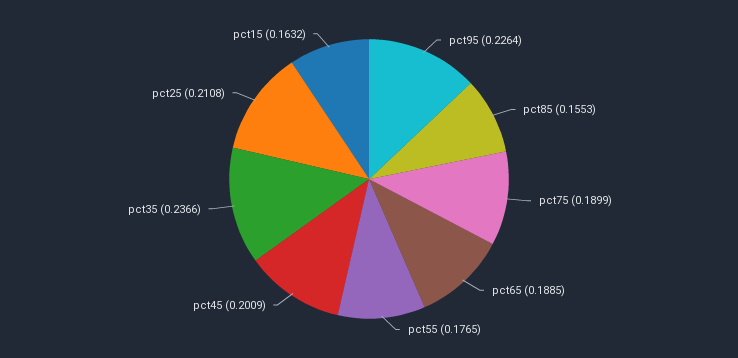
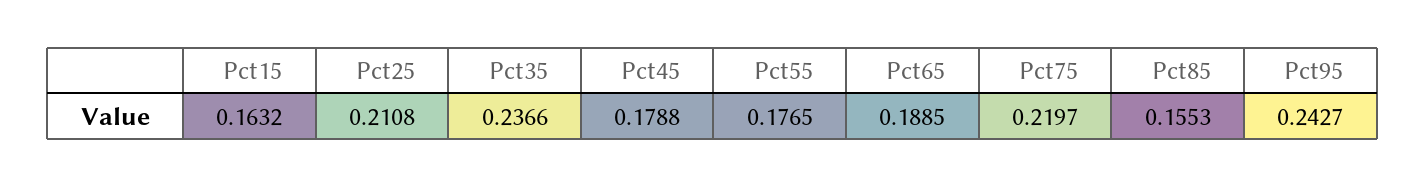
pct95: 0.2264 -> 0.2427
pct75: 0.1899 -> 0.2197
pct45: 0.2009 -> 0.1788

